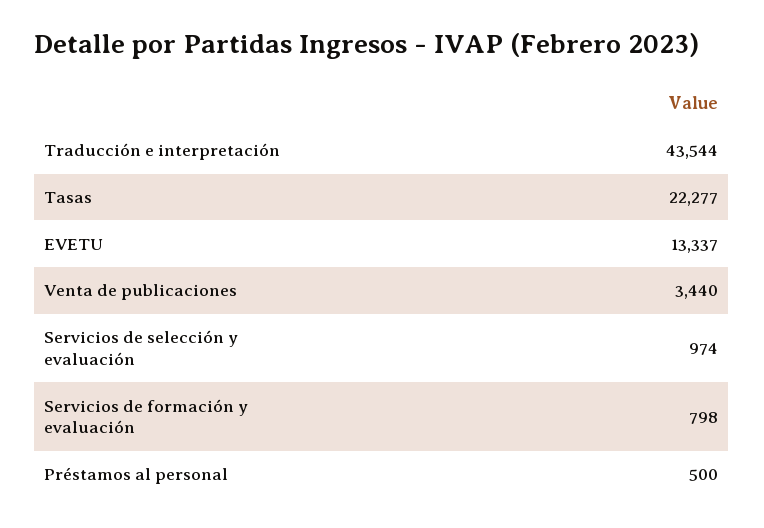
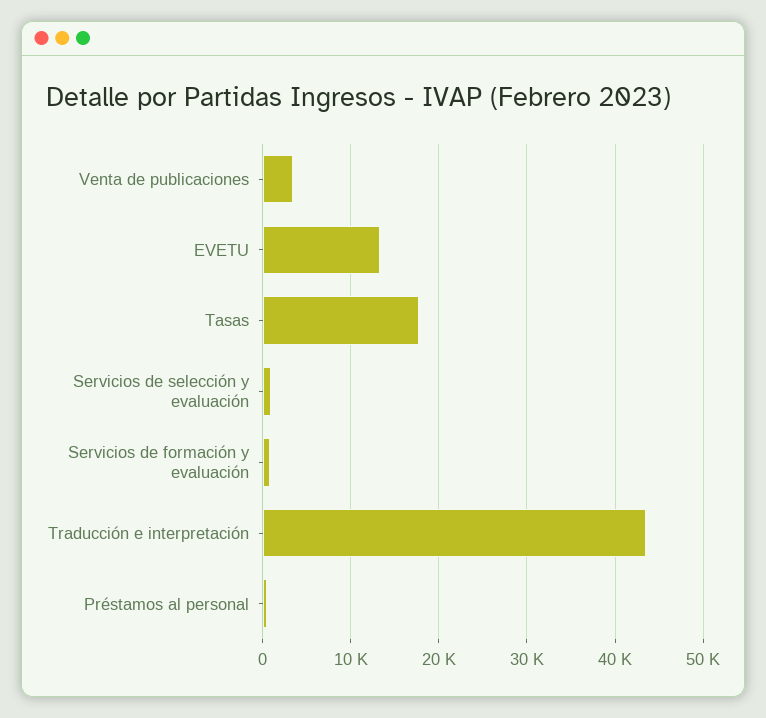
Tasas: 22277 -> 18000

